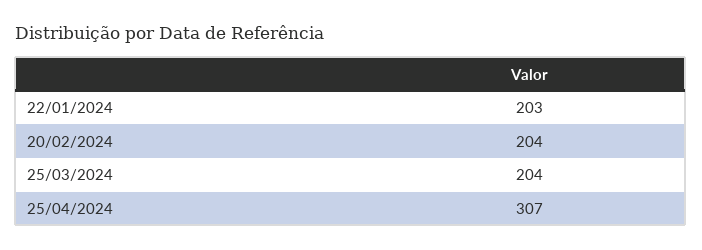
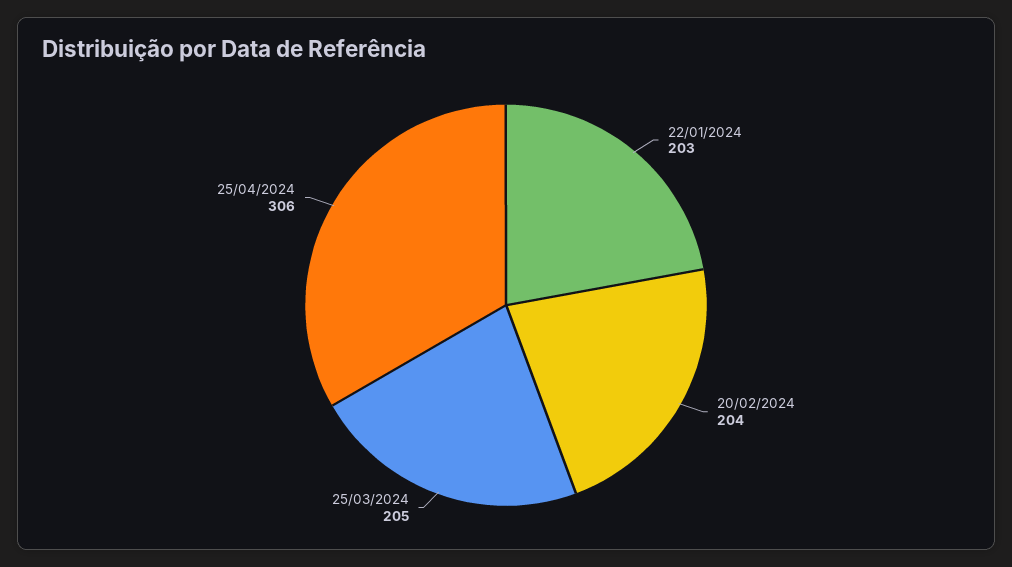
25/03/2024: 204 -> 205
25/04/2024: 307 -> 306

